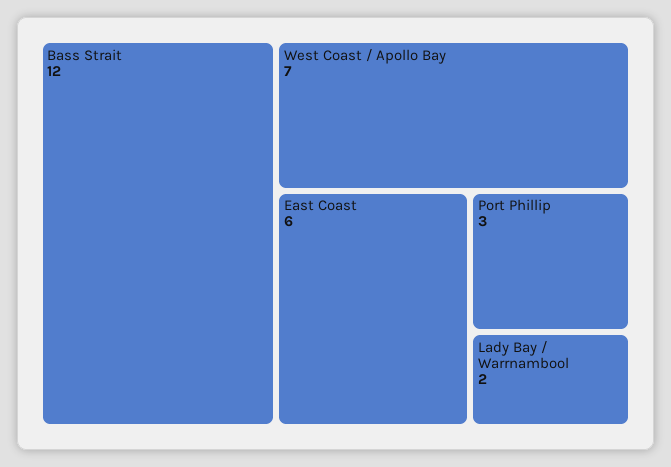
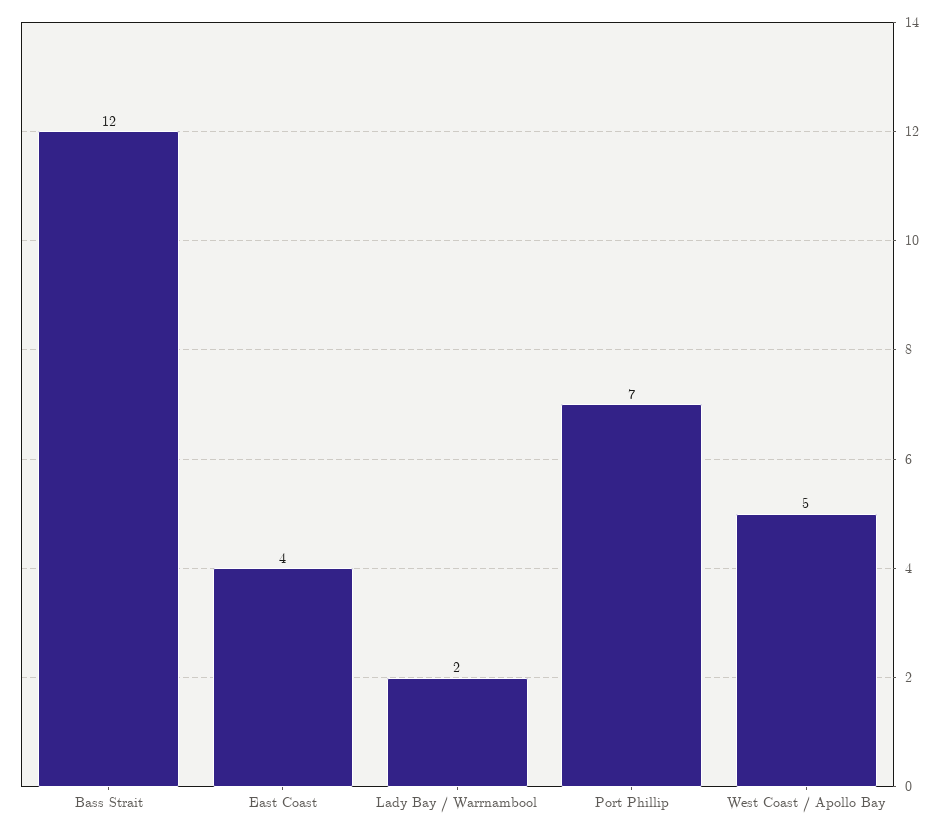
West Coast / Apollo Bay: 7 -> 5
East Coast: 6 -> 4
Port Phillip: 3 -> 7

